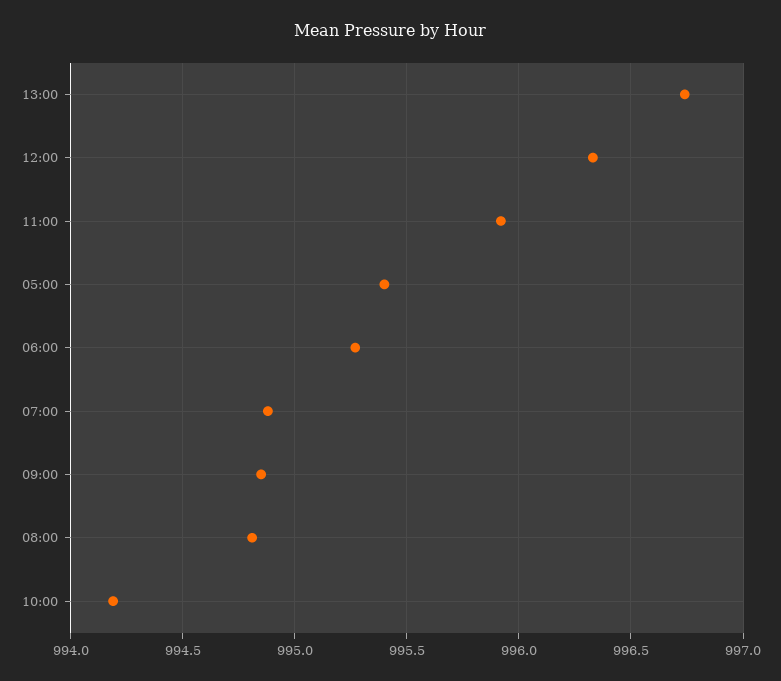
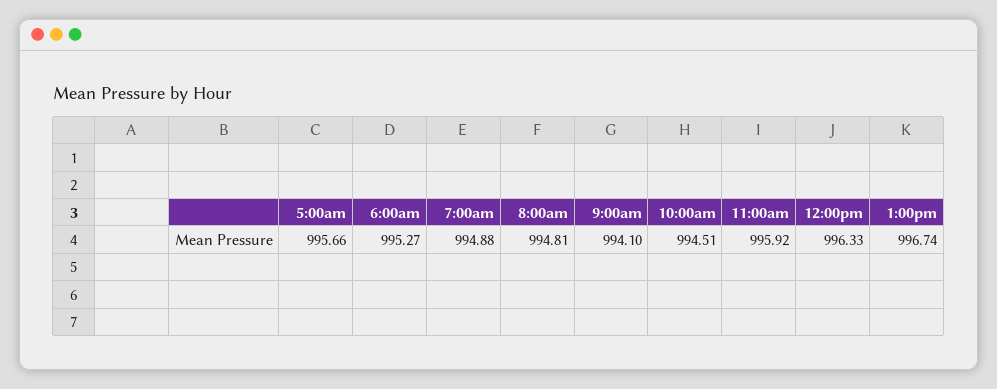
05:00: 995.4 -> 995.66
09:00: 994.85 -> 994.1
10:00: 994.2 -> 994.51

